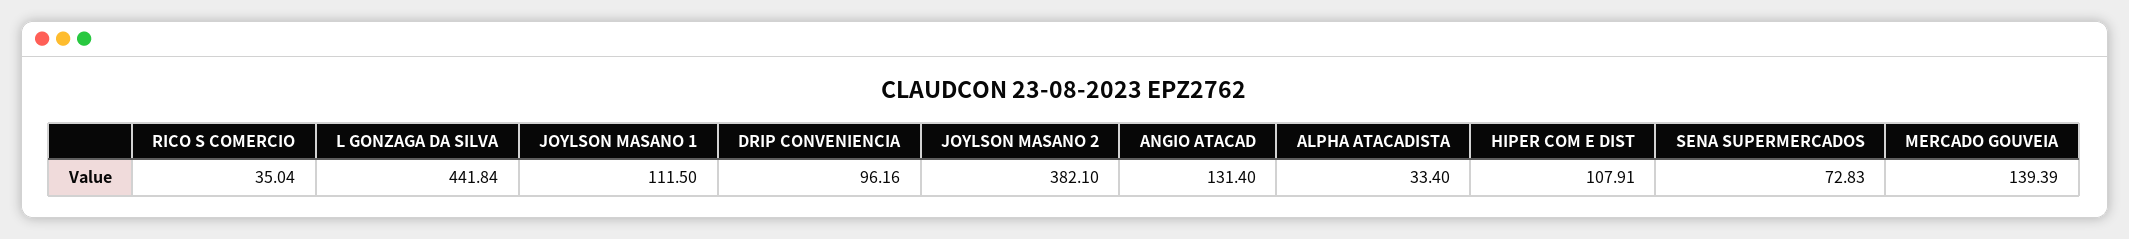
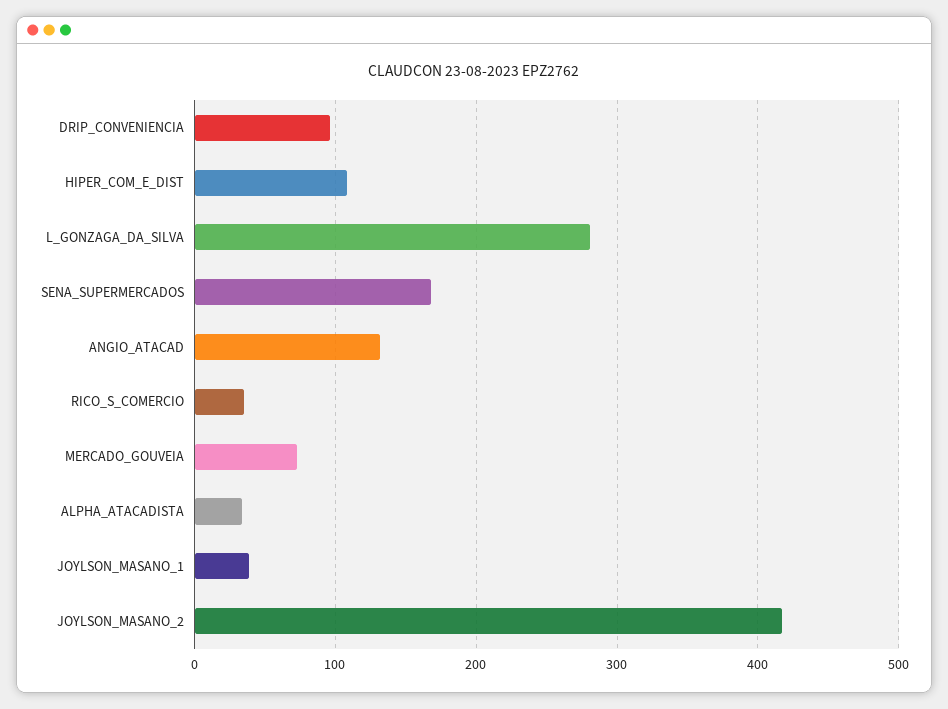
L GONZAGA DA SILVA: 441.84 -> 280
JOYLSON MASANO 1: 111.5 -> 40
JOYLSON MASANO 2: 382.1 -> 420
SENA SUPERMERCADOS: 72.83 -> 170
MERCADO GOUVEIA: 139.39 -> 70

